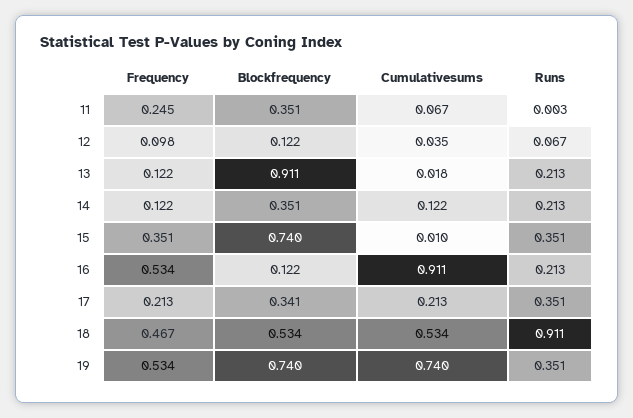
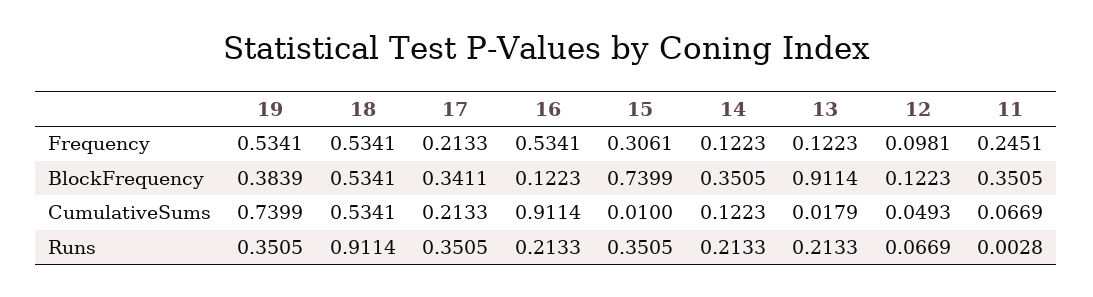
Cumulativesums, 12: 0.035 -> 0.0493
Frequency, 15: 0.351 -> 0.3061
Frequency, 18: 0.467 -> 0.5341
Blockfrequency, 19: 0.74 -> 0.3839

